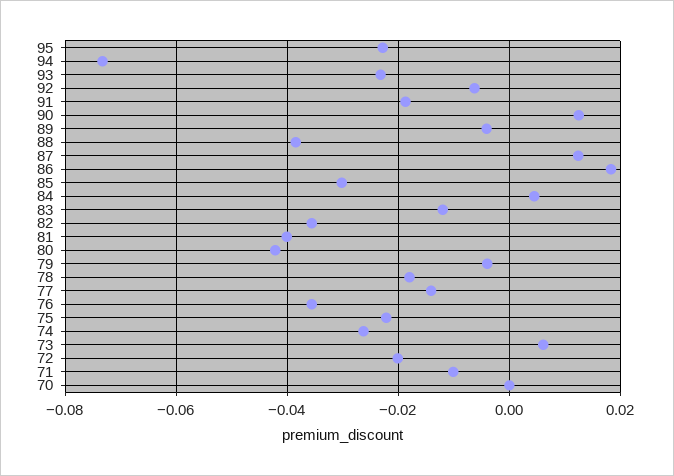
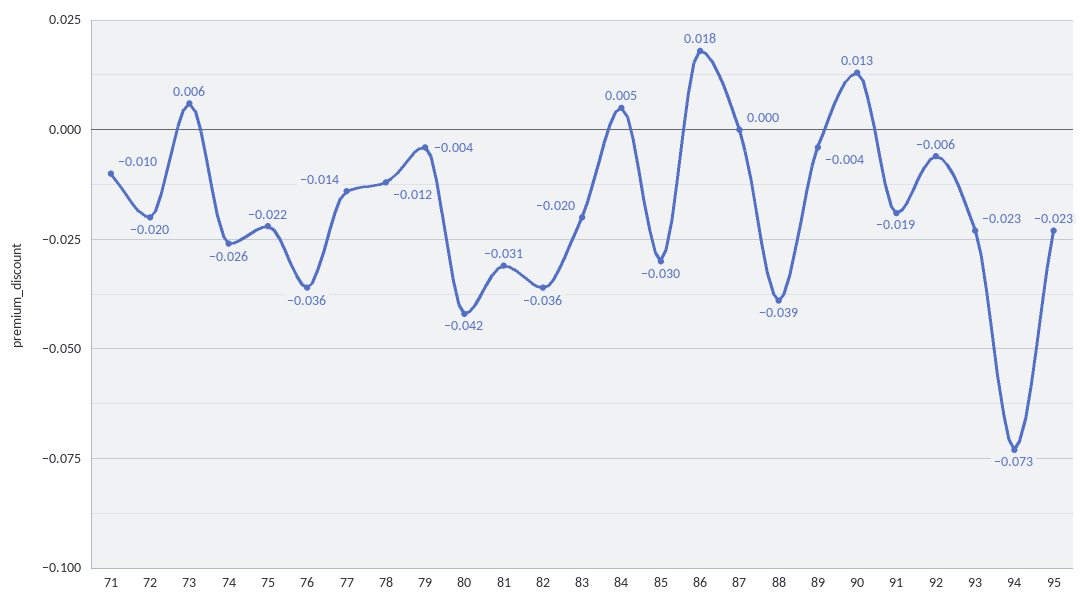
87: 0.012 -> 0
83: -0.012 -> -0.02
81: -0.04 -> -0.031
78: -0.018 -> -0.012
70: 0 -> none

